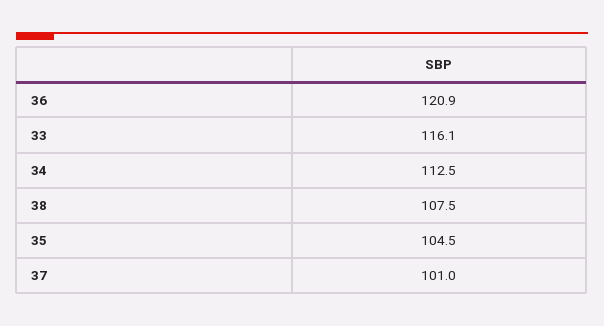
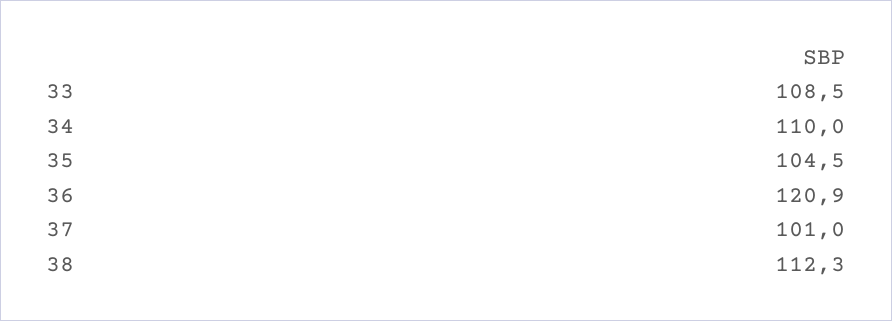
33: 116.1 -> 108.5
34: 112.5 -> 110
38: 107.5 -> 112.3

